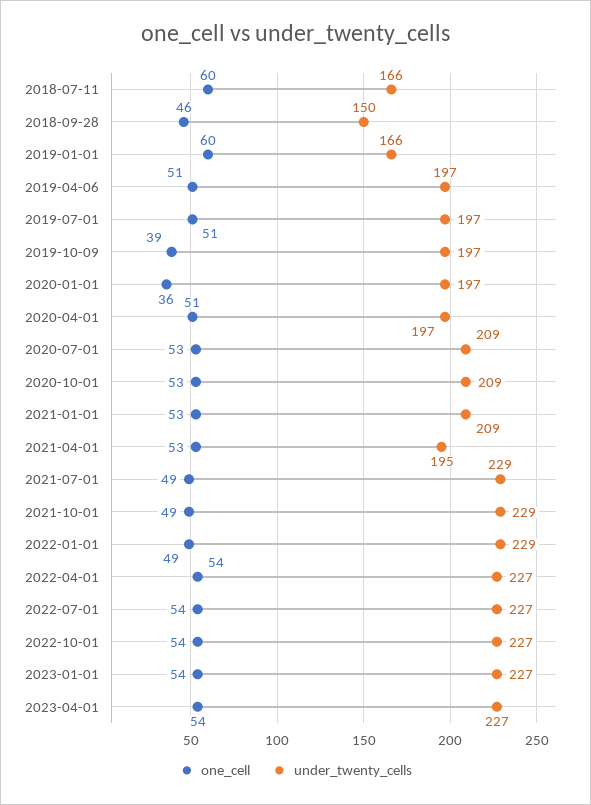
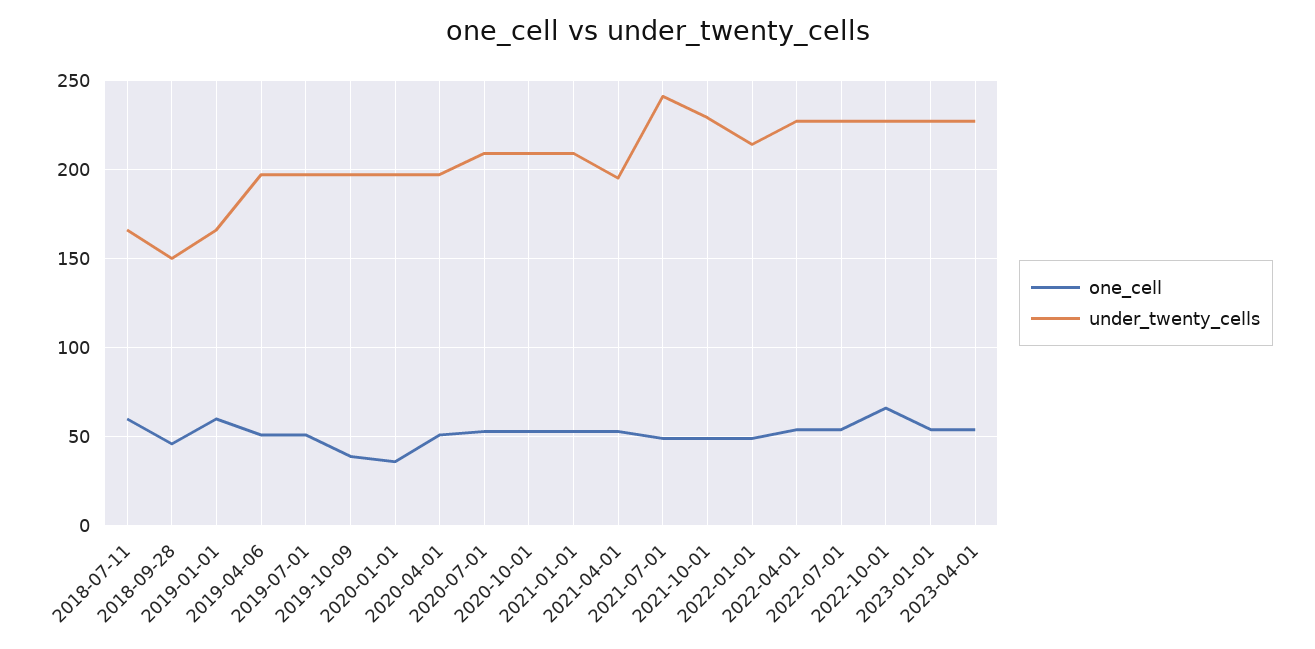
under_twenty_cells, 2021-07-01: 229 -> 240
under_twenty_cells, 2022-01-01: 229 -> 215
one_cell, 2022-10-01: 54 -> 65

